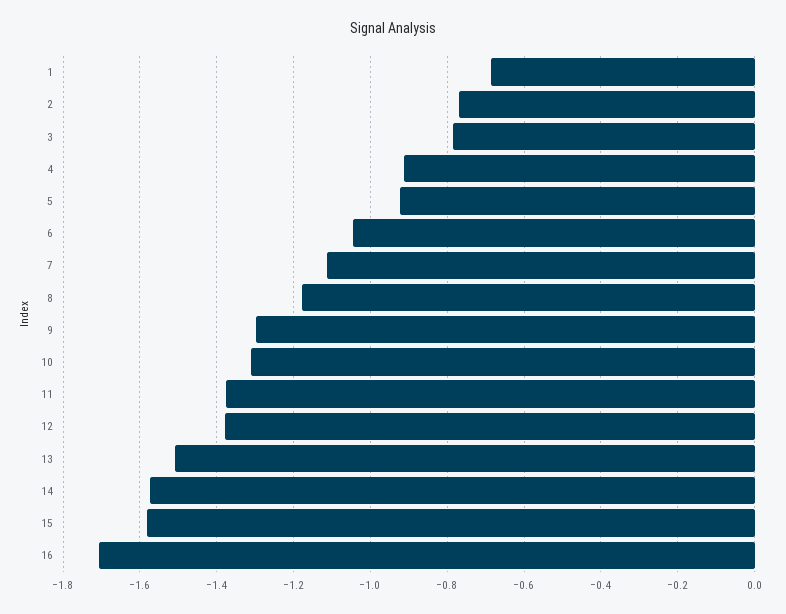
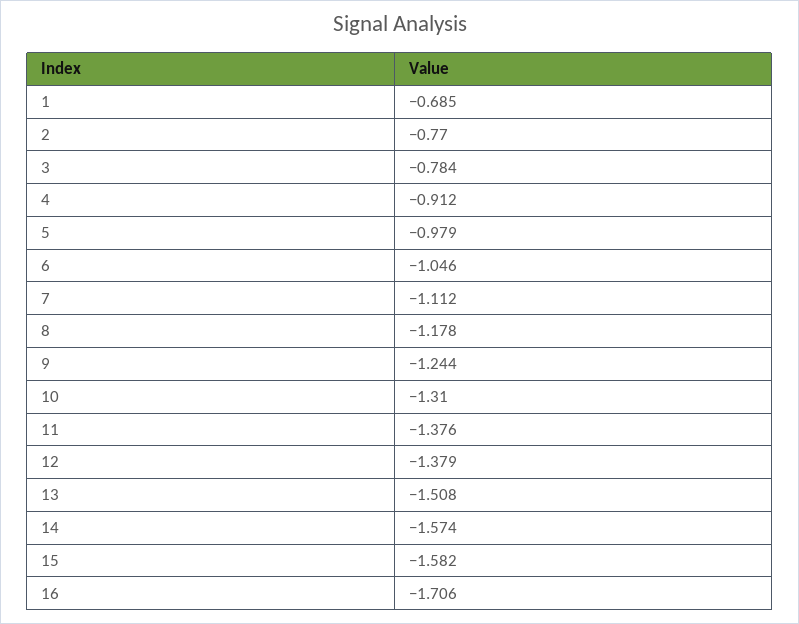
5: -0.92 -> -0.979
9: -1.3 -> -1.244

